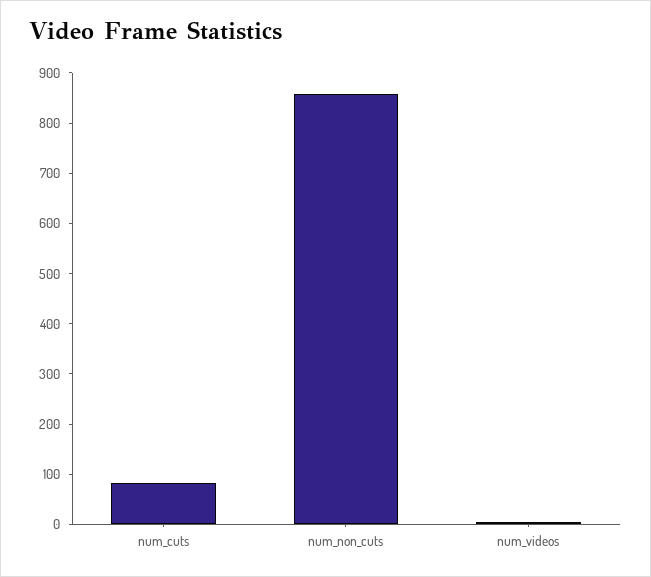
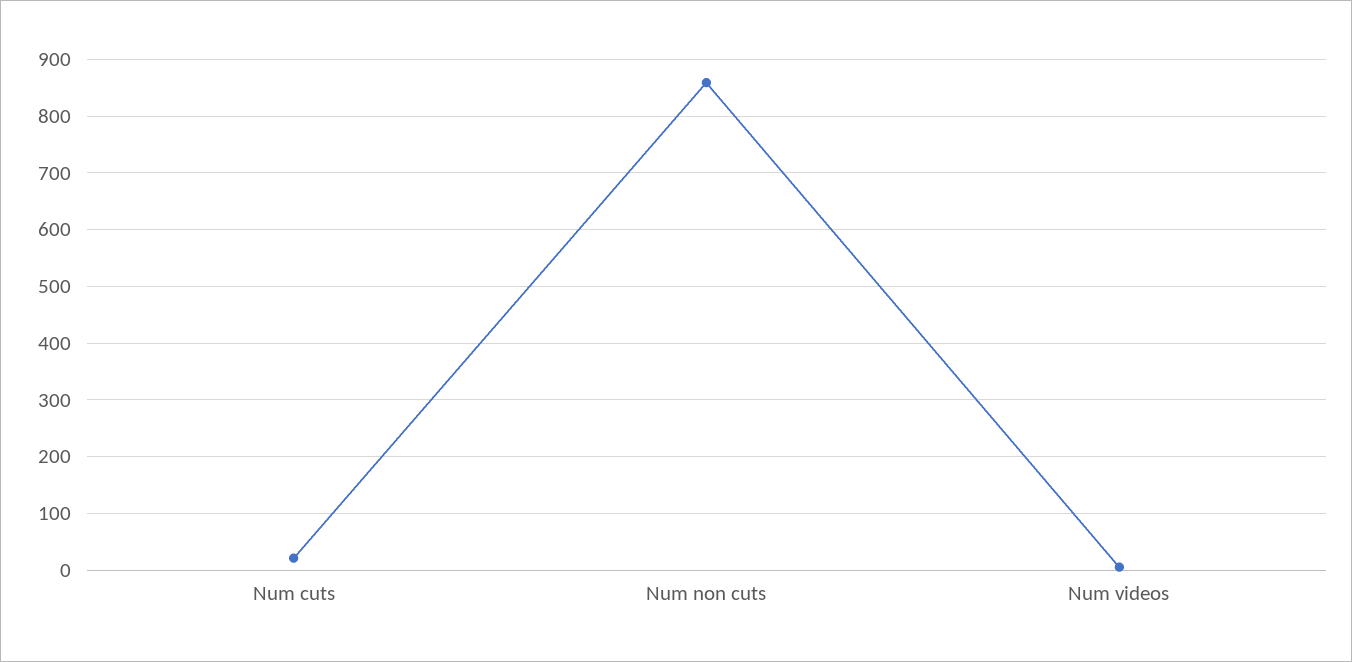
num_cuts: 80 -> 20

